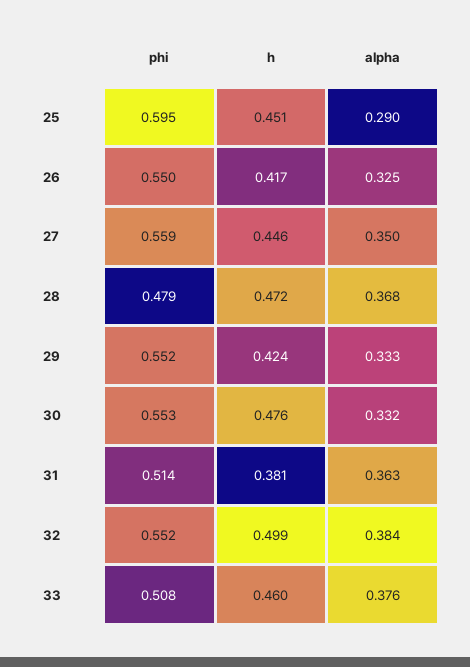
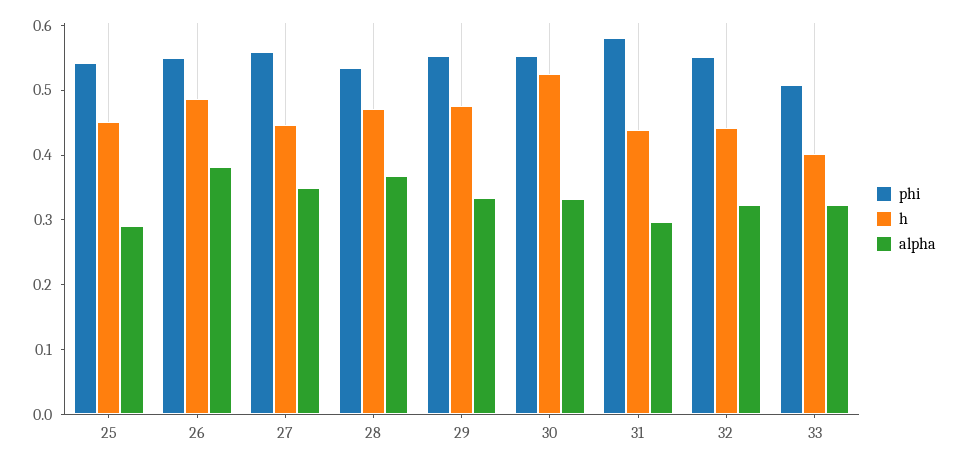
phi, 25: 0.595 -> 0.54
h, 26: 0.417 -> 0.48
alpha, 26: 0.325 -> 0.38
phi, 28: 0.479 -> 0.54
h, 29: 0.424 -> 0.48
h, 30: 0.476 -> 0.52
phi, 31: 0.514 -> 0.58
h, 31: 0.381 -> 0.44
alpha, 31: 0.363 -> 0.3
h, 32: 0.499 -> 0.44
alpha, 32: 0.384 -> 0.32
h, 33: 0.46 -> 0.4
alpha, 33: 0.376 -> 0.32

